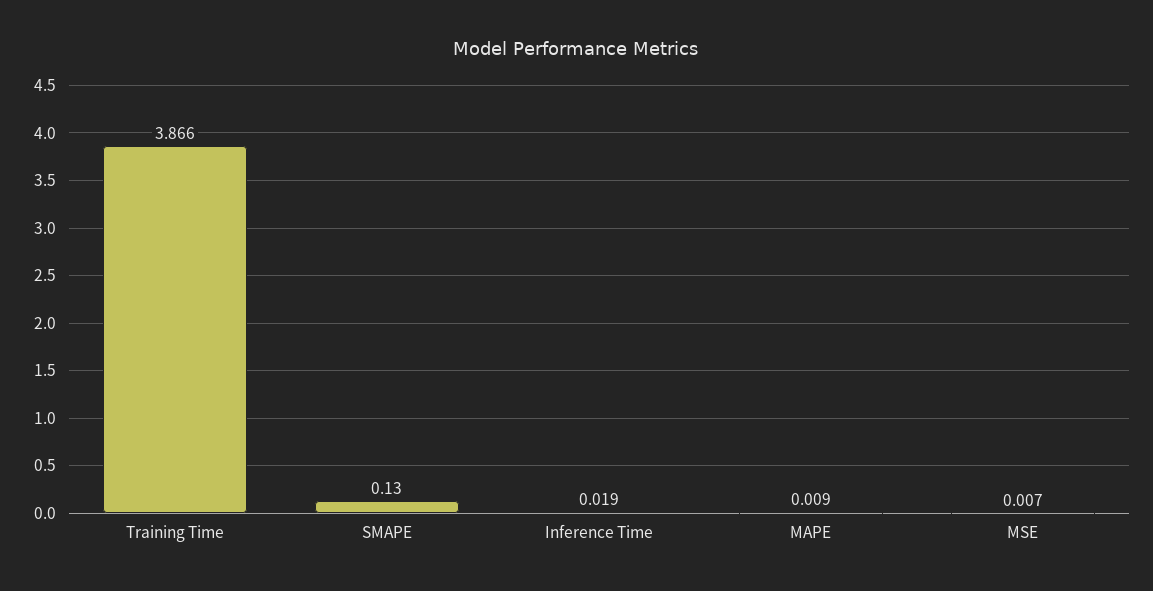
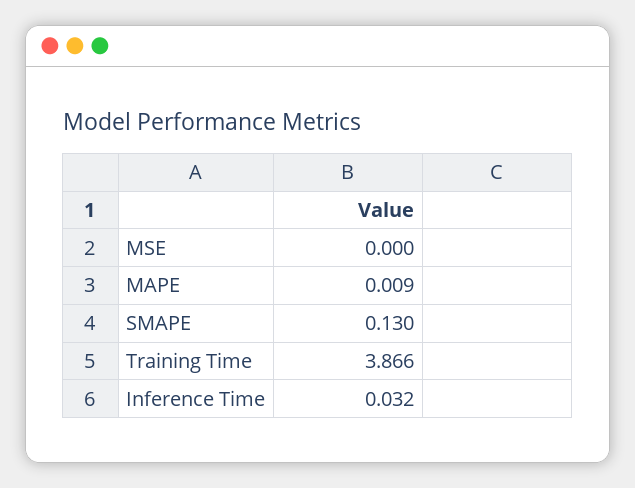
Inference Time: 0.019 -> 0.032
MSE: 0.007 -> 0

